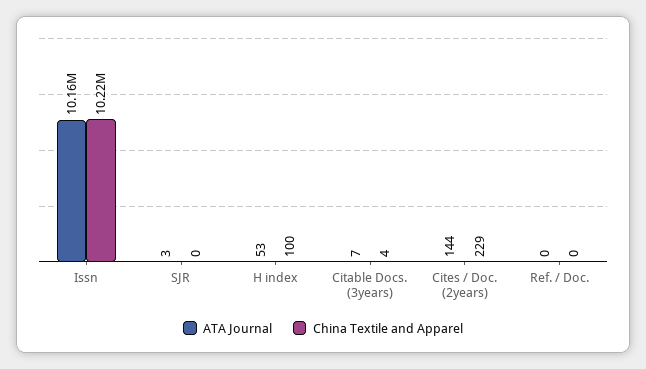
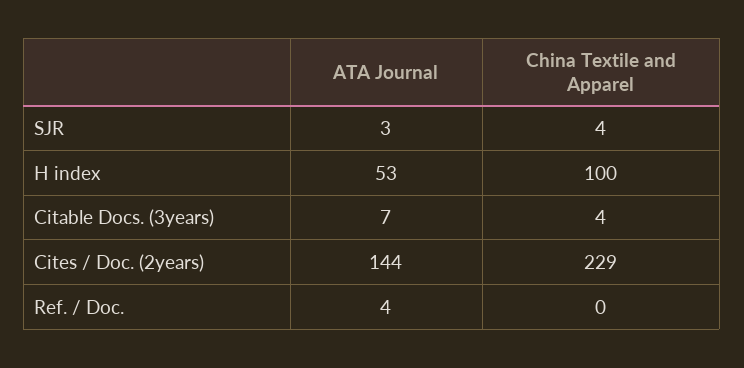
ATA Journal, Issn: 10160000 -> none
China Textile and Apparel, Issn: 10220000 -> none
China Textile and Apparel, SJR: 0 -> 4
ATA Journal, Ref. / Doc.: 0 -> 4

